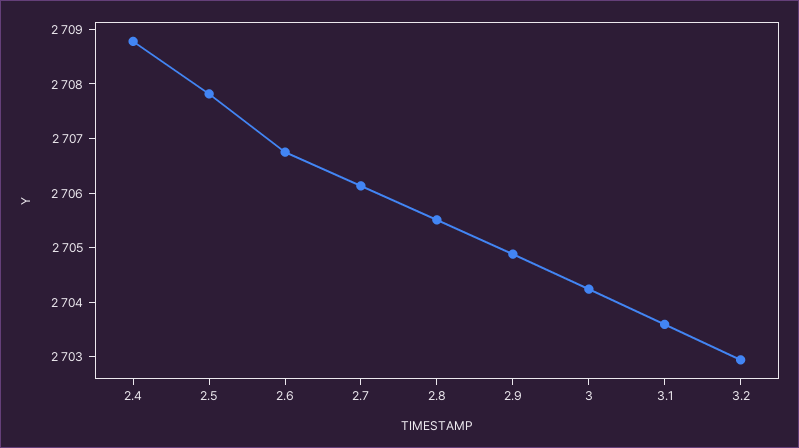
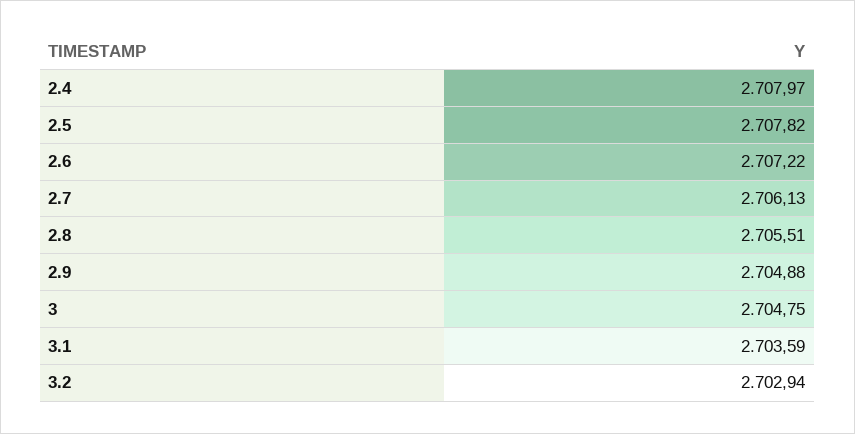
2.4: 2708.8 -> 2707.97
2.6: 2706.8 -> 2707.22
3: 2704.2 -> 2704.75

